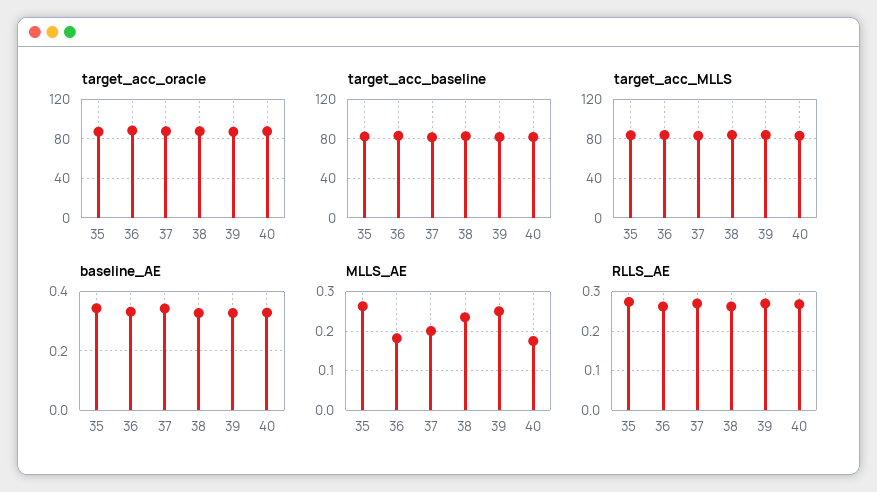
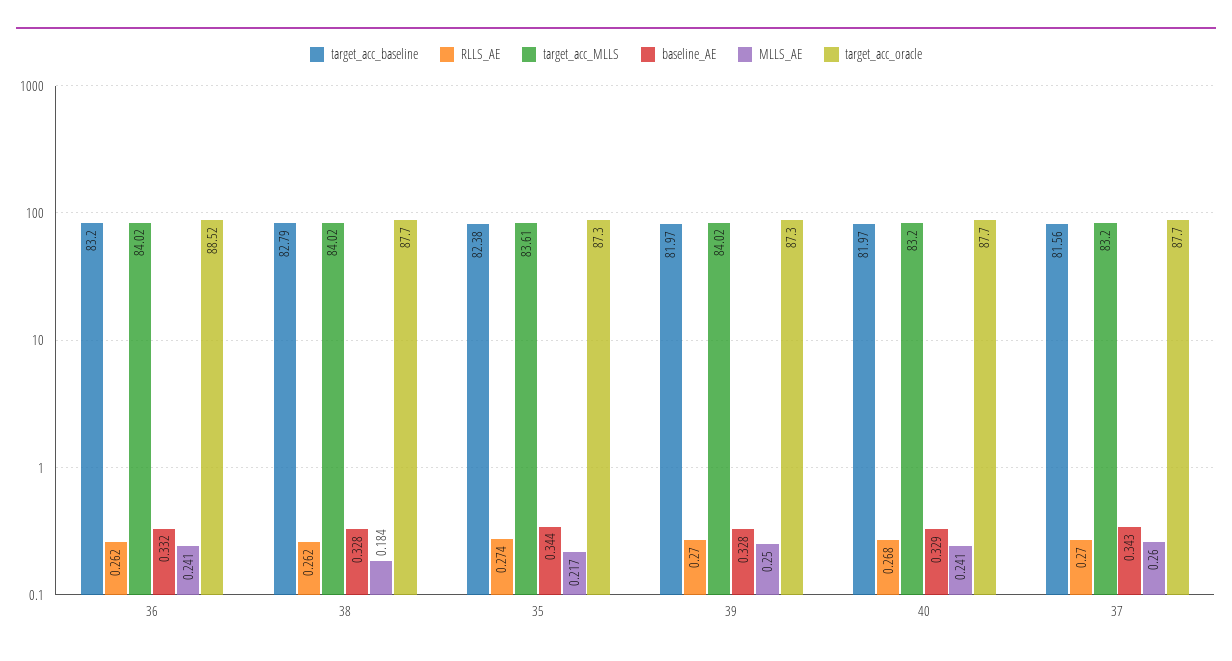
MLLS_AE, 35: 0.26 -> 0.217
MLLS_AE, 36: 0.18 -> 0.241
MLLS_AE, 37: 0.2 -> 0.26
MLLS_AE, 38: 0.24 -> 0.184
MLLS_AE, 40: 0.18 -> 0.241

